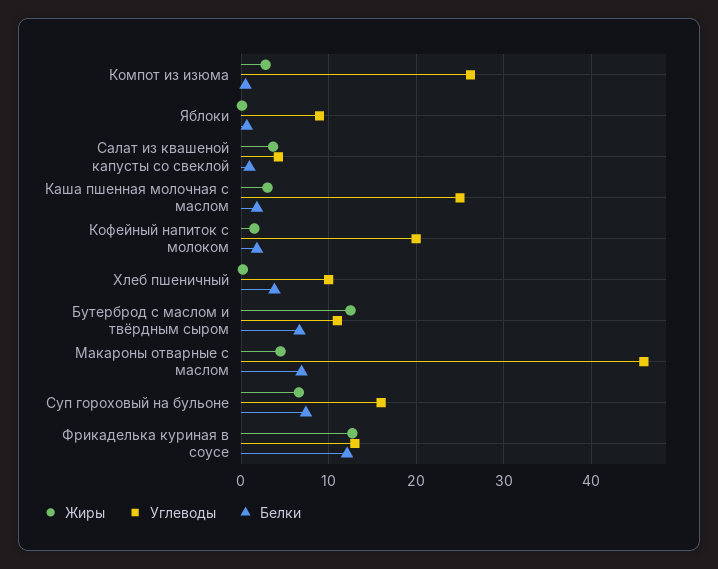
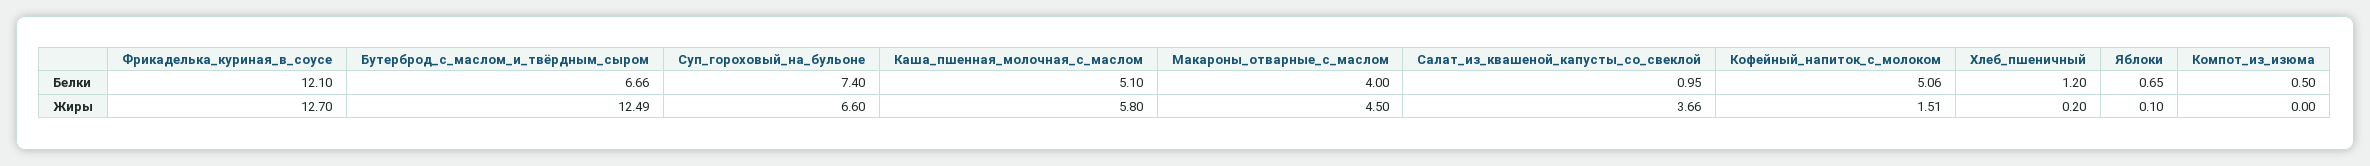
Жиры, Компот из изюма: 3 -> 0
Углеводы, Компот из изюма: 26 -> none
Углеводы, Яблоки: 9 -> none
Углеводы, Салат из квашеной капусты со свеклой: 4 -> none
Жиры, Каша пшенная молочная с маслом: 3 -> 5.8
Углеводы, Каша пшенная молочная с маслом: 25 -> none
Белки, Каша пшенная молочная с маслом: 2 -> 5.1
Углеводы, Кофейный напиток с молоком: 20 -> none
Белки, Кофейный напиток с молоком: 2 -> 5.06
Углеводы, Хлеб пшеничный: 10 -> none
Белки, Хлеб пшеничный: 4 -> 1.2
Углеводы, Бутерброд с маслом и твёрдным сыром: 11 -> none
Углеводы, Макароны отварные с маслом: 46 -> none
Белки, Макароны отварные с маслом: 7 -> 4
Углеводы, Суп гороховый на бульоне: 16 -> none
Углеводы, Фрикаделька куриная в соусе: 13 -> none

